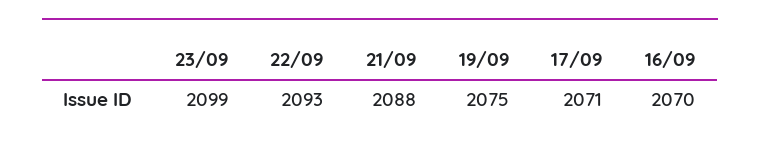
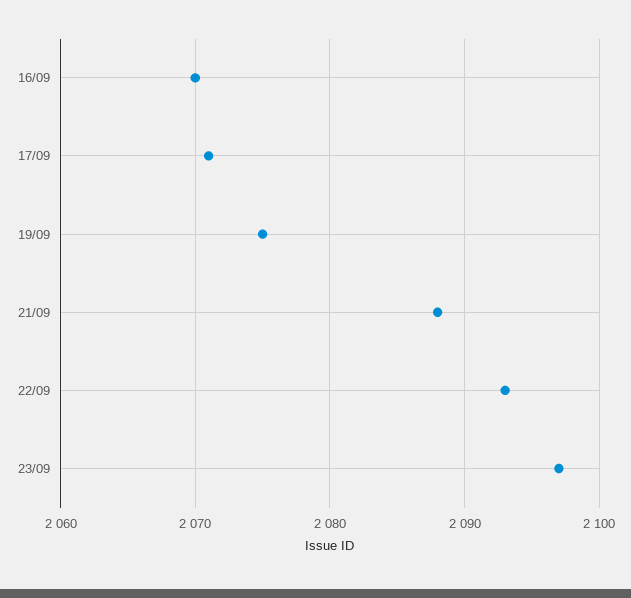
23/09: 2099 -> 2097

